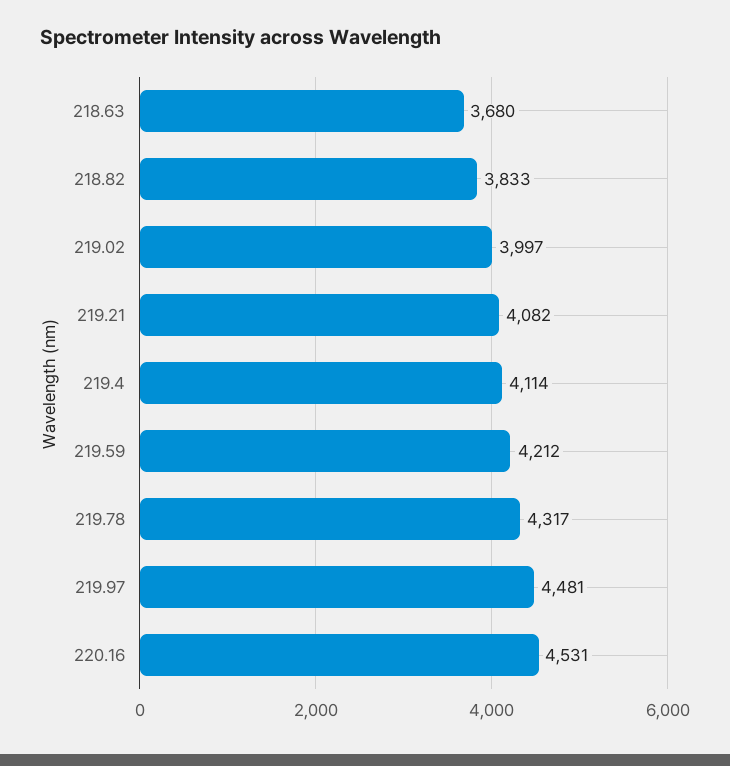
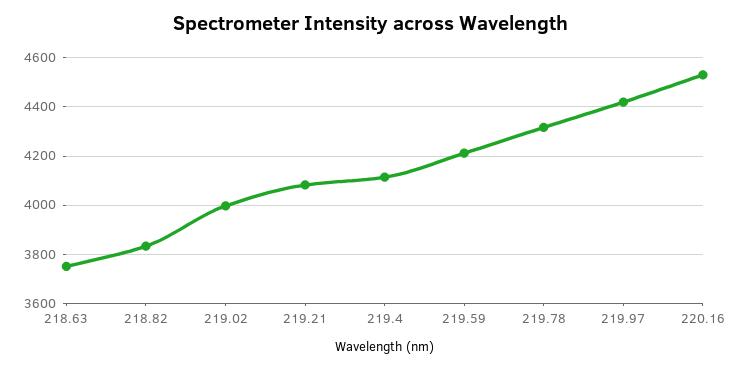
218.63: 3680 -> 3750
219.97: 4481 -> 4425

